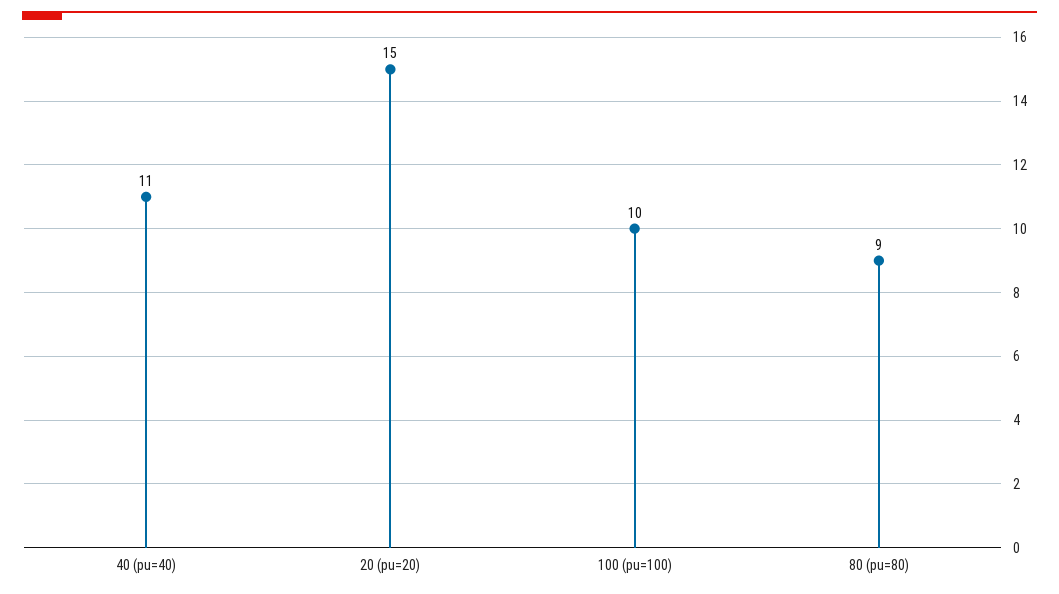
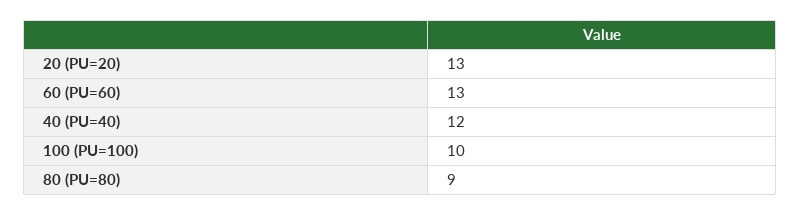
40 (pu=40): 11 -> 12
20 (pu=20): 15 -> 13
60 (PU=60): none -> 13

